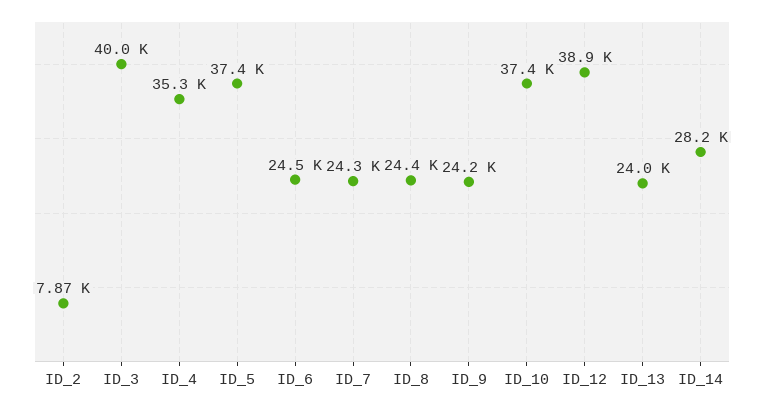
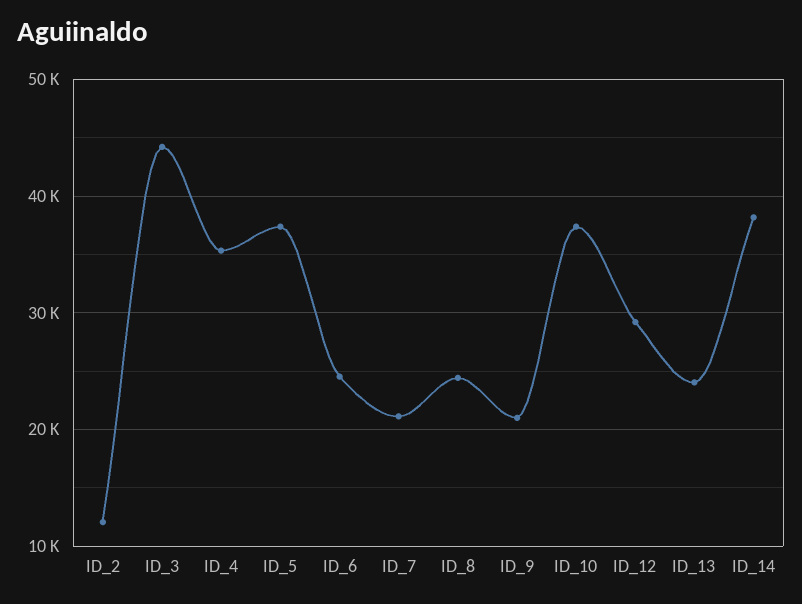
ID_2: 7870 -> 12000
ID_3: 40000 -> 44000
ID_7: 24300 -> 21000
ID_9: 24200 -> 21000
ID_12: 38900 -> 29000
ID_14: 28200 -> 38000

